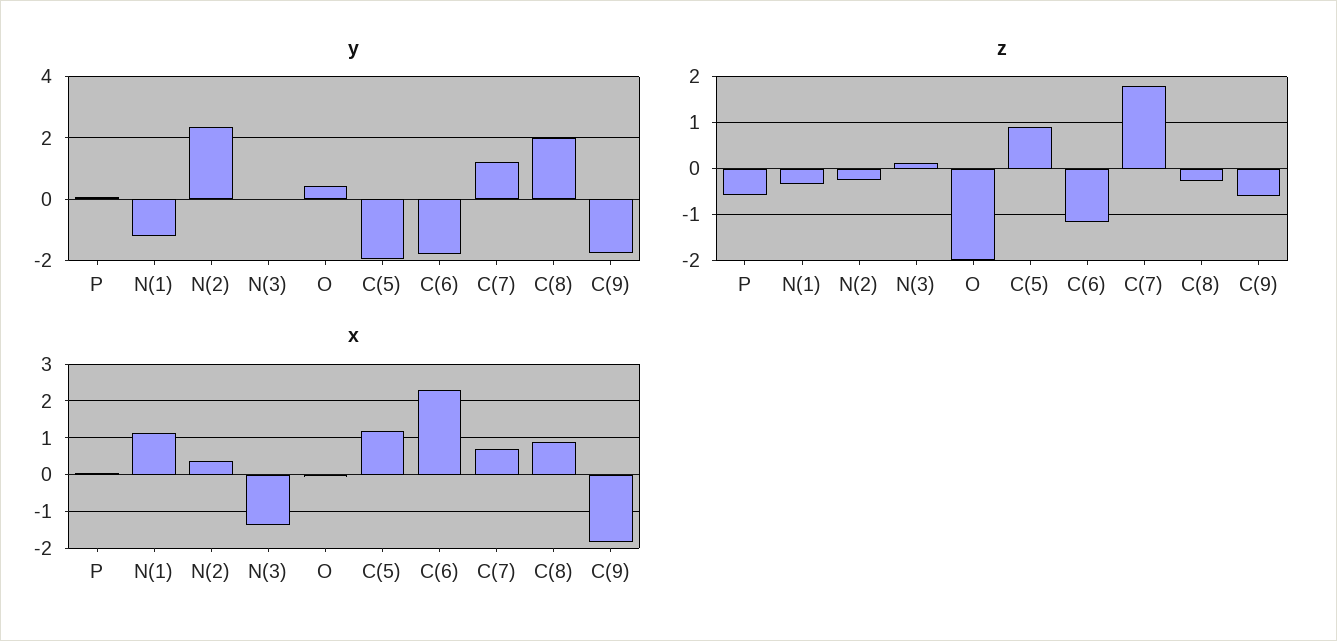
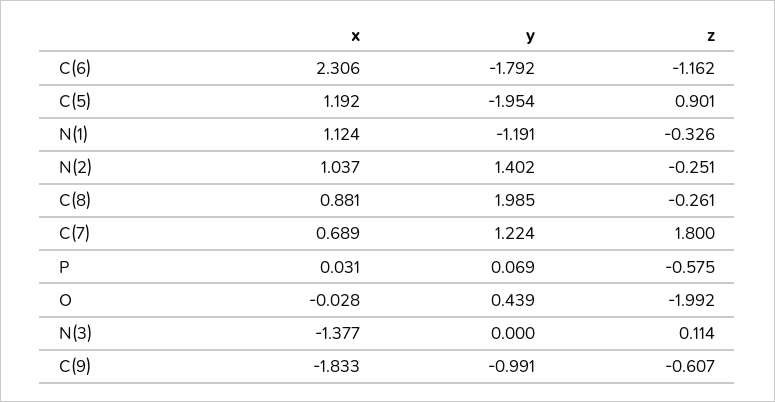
y, N(2): 2.4 -> 1.402
y, C(9): -1.8 -> -0.991
x, N(2): 0.4 -> 1.037

